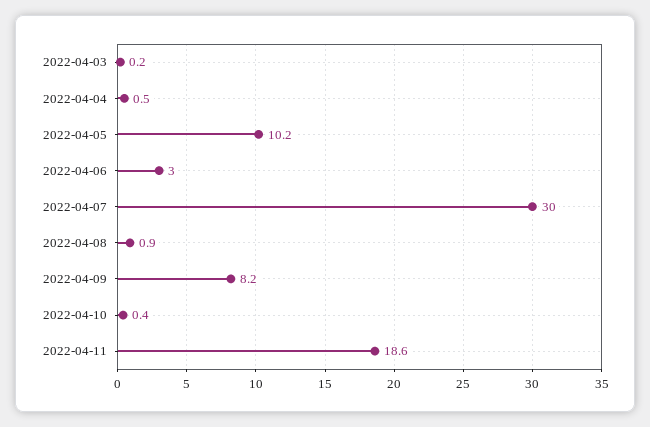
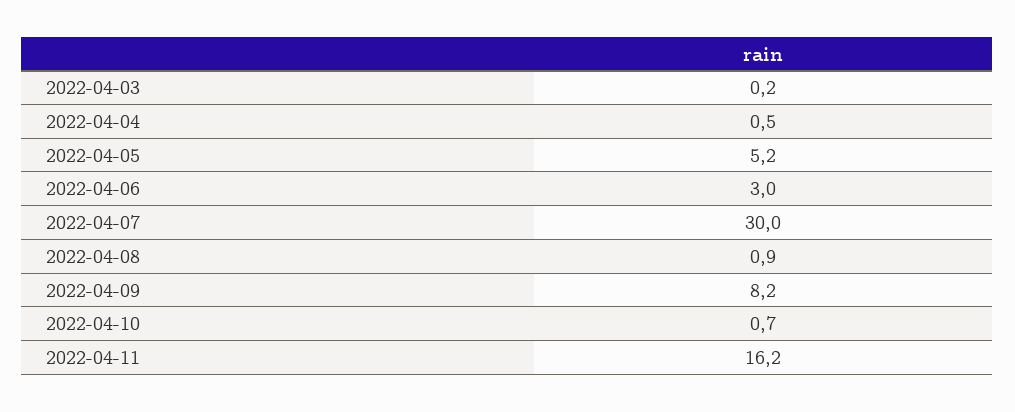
2022-04-05: 10.2 -> 5.2
2022-04-10: 0.4 -> 0.7
2022-04-11: 18.6 -> 16.2

